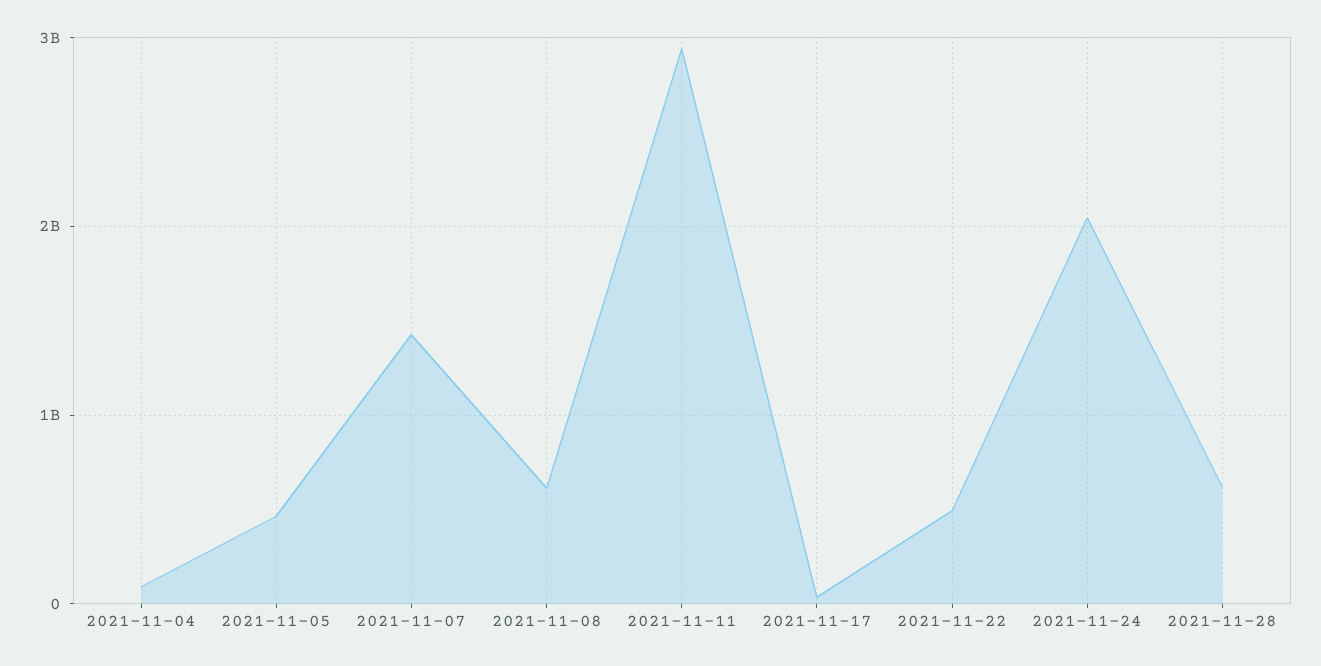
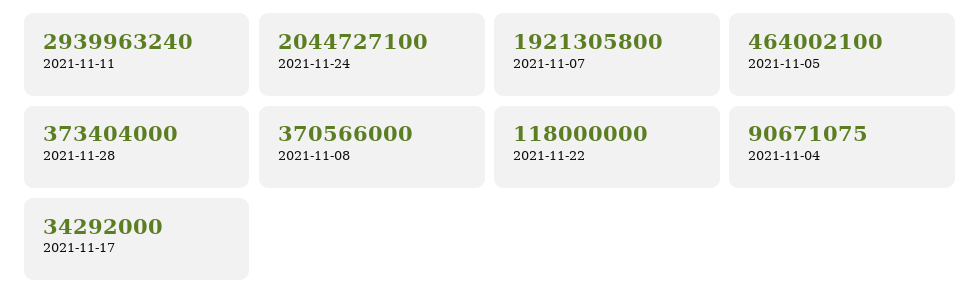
2021-11-07: 1400000000 -> 1921305800
2021-11-08: 600000000 -> 370566000
2021-11-22: 500000000 -> 118000000
2021-11-28: 600000000 -> 373404000

